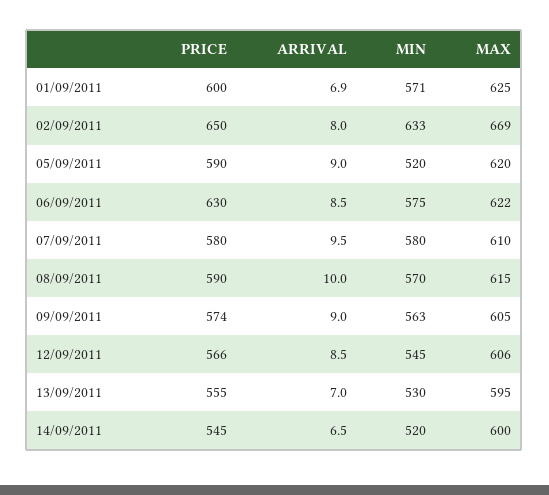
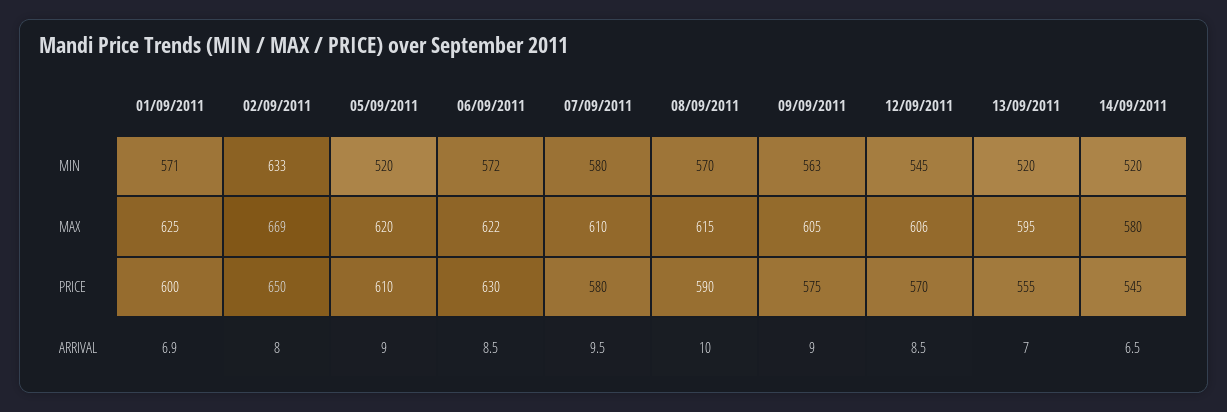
PRICE, 05/09/2011: 590 -> 610
MIN, 06/09/2011: 575 -> 572
PRICE, 09/09/2011: 574 -> 575
PRICE, 12/09/2011: 566 -> 570
MIN, 13/09/2011: 530 -> 520
MAX, 14/09/2011: 600 -> 580

